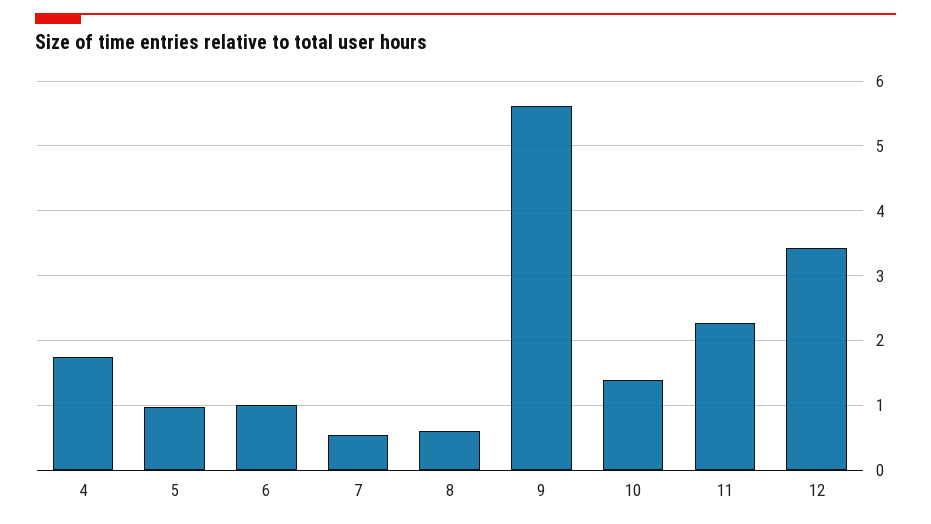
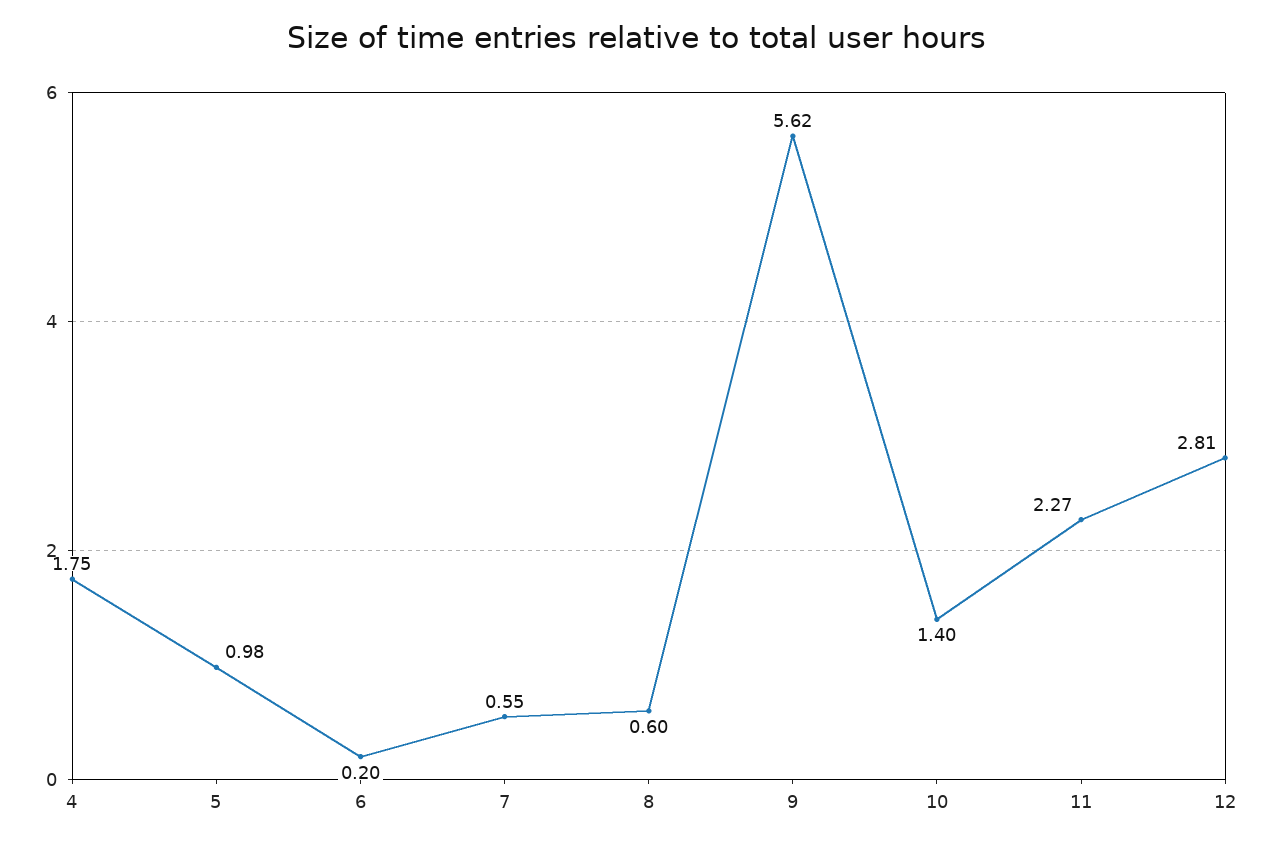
6: 1 -> 0.2
12: 3.4 -> 2.81

